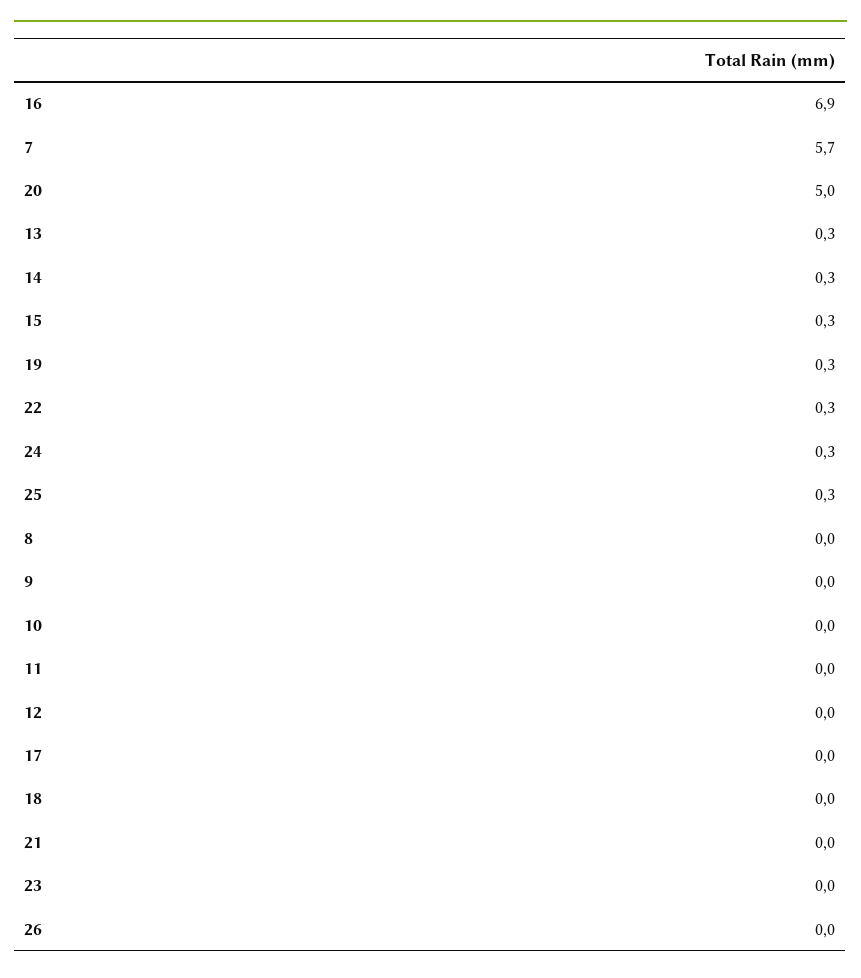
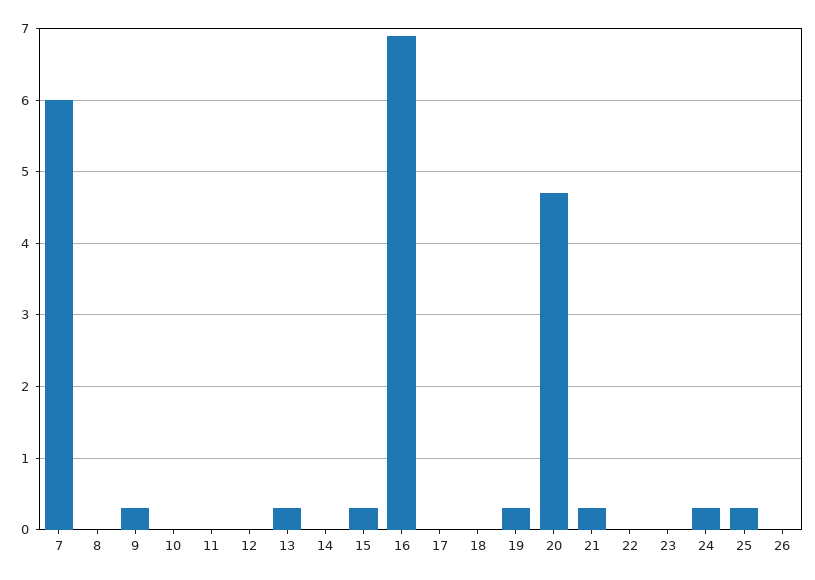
7: 5.7 -> 6
20: 5 -> 4.7
14: 0.3 -> 0
22: 0.3 -> 0
9: 0 -> 0.3
21: 0 -> 0.3

